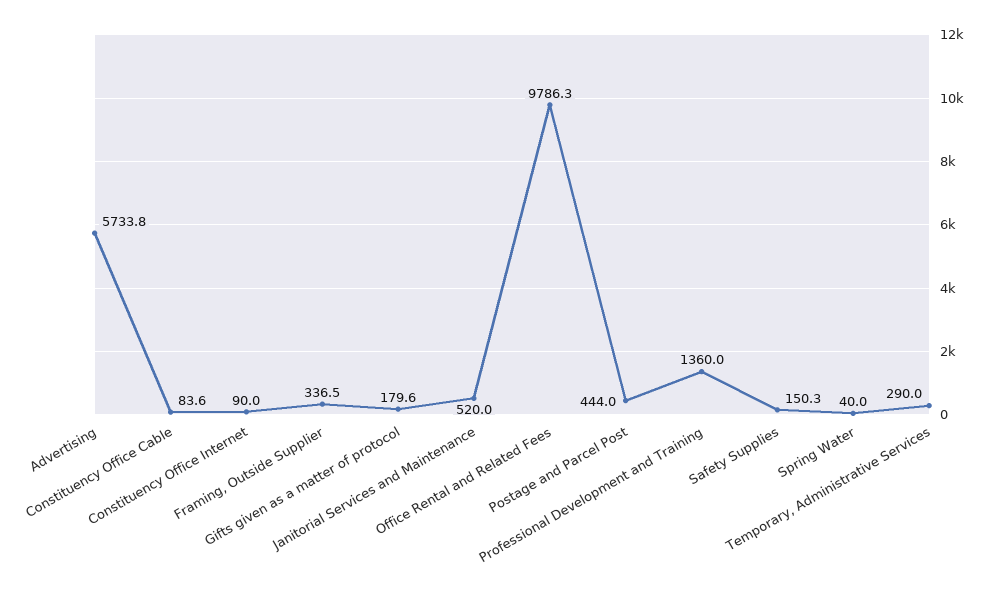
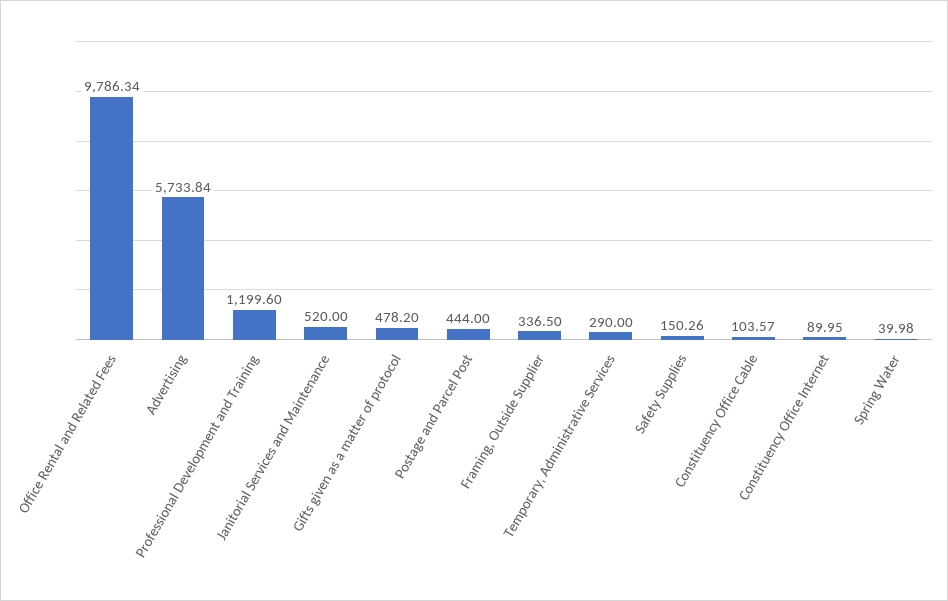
Constituency Office Cable: 83.6 -> 103.57
Gifts given as a matter of protocol: 179.6 -> 478.2
Professional Development and Training: 1360 -> 1199.6

